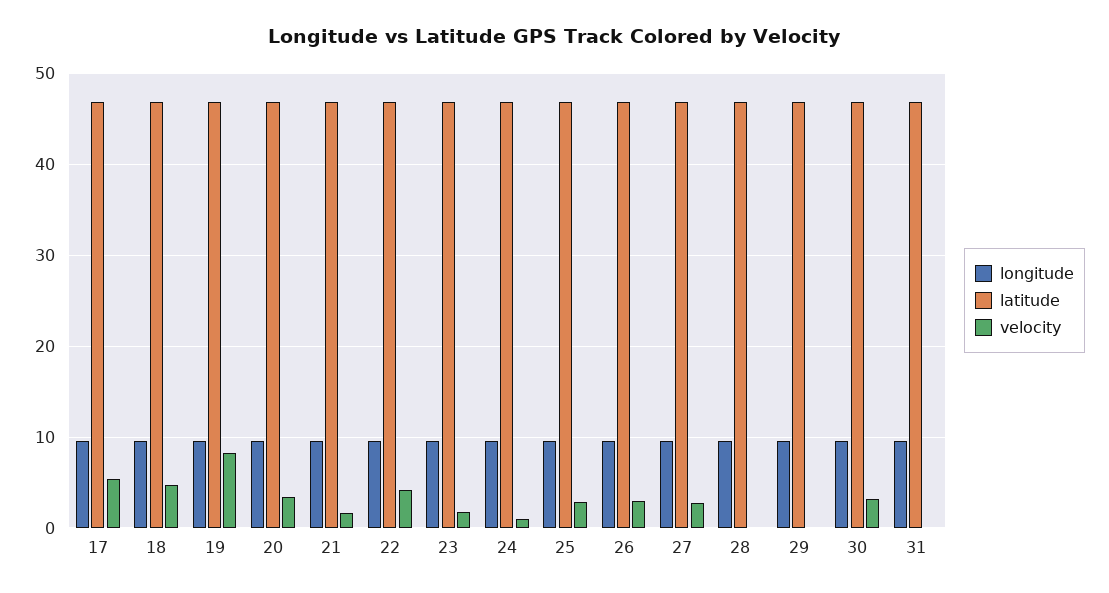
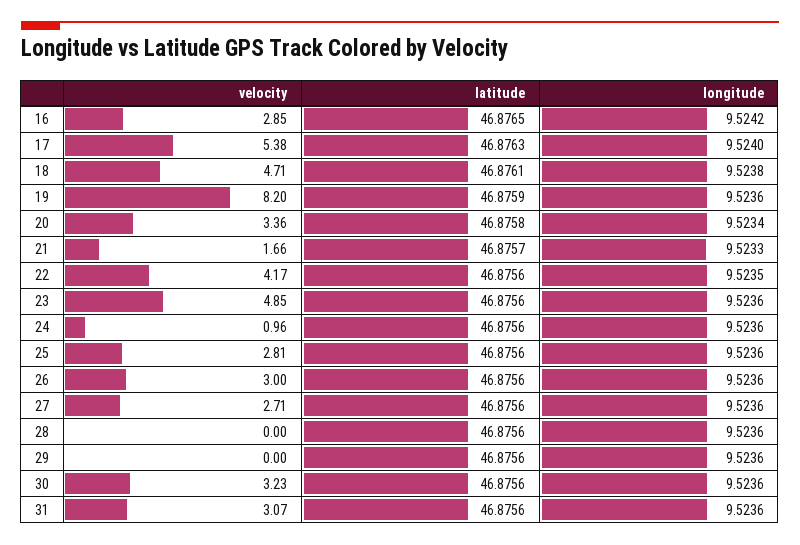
velocity, 23: 2 -> 4.85
velocity, 31: 0 -> 3.07
velocity, 16: none -> 2.85
latitude, 16: none -> 46.8765
longitude, 16: none -> 9.5242

